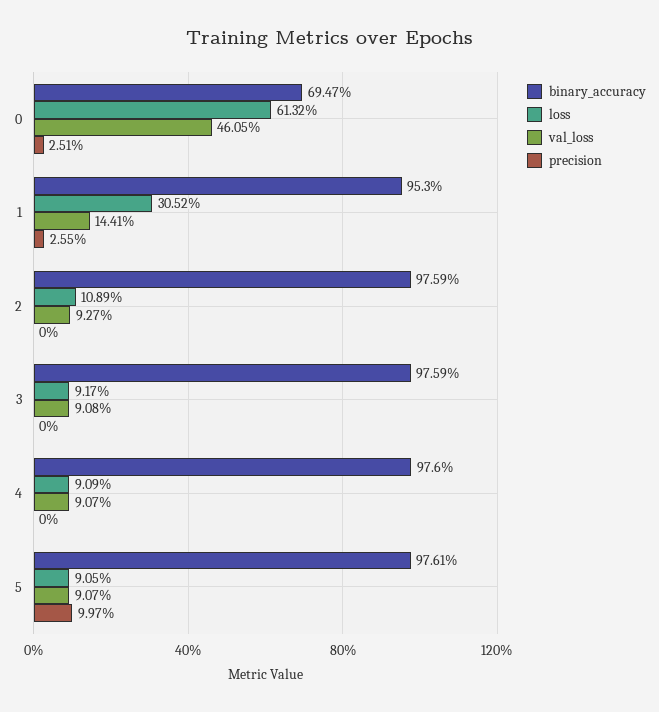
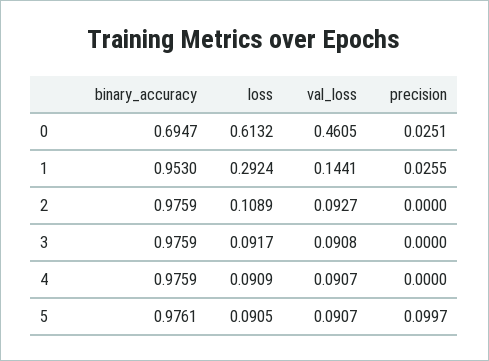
loss, 1: 0.3052 -> 0.2924
binary_accuracy, 4: 0.976 -> 0.9759

